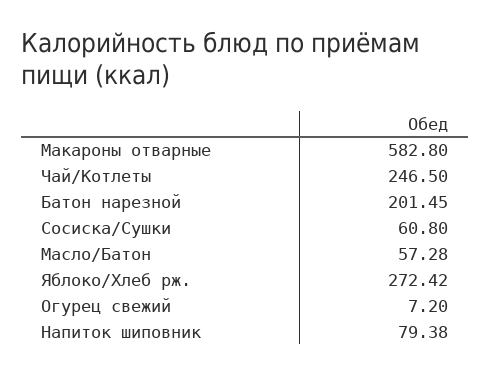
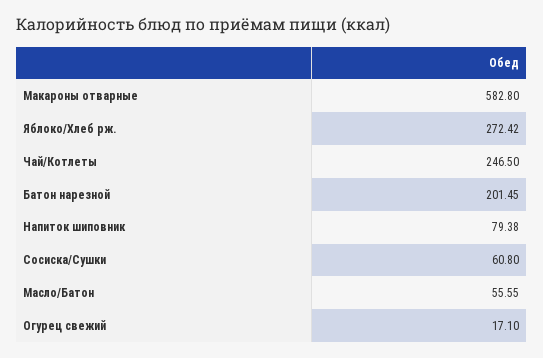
Масло/Батон: 57.28 -> 55.55
Огурец свежий: 7.2 -> 17.1

